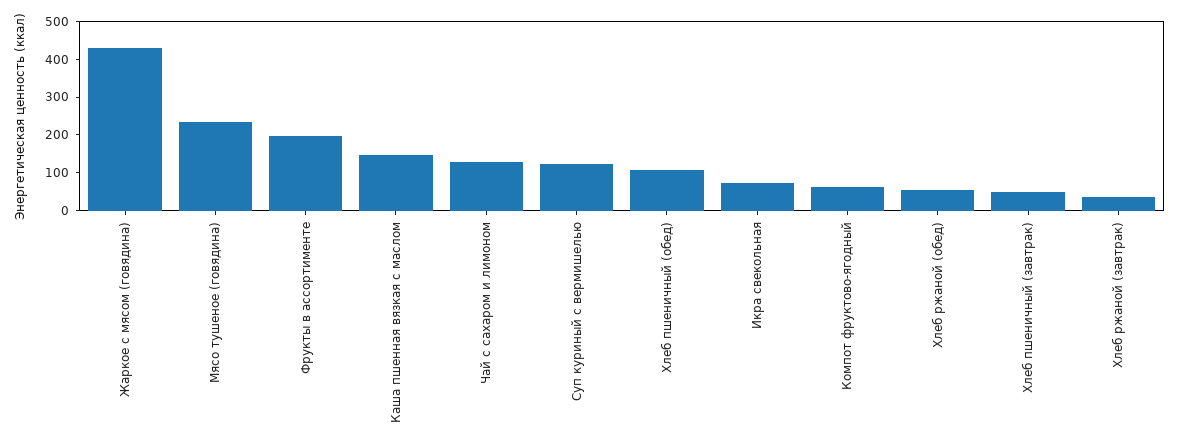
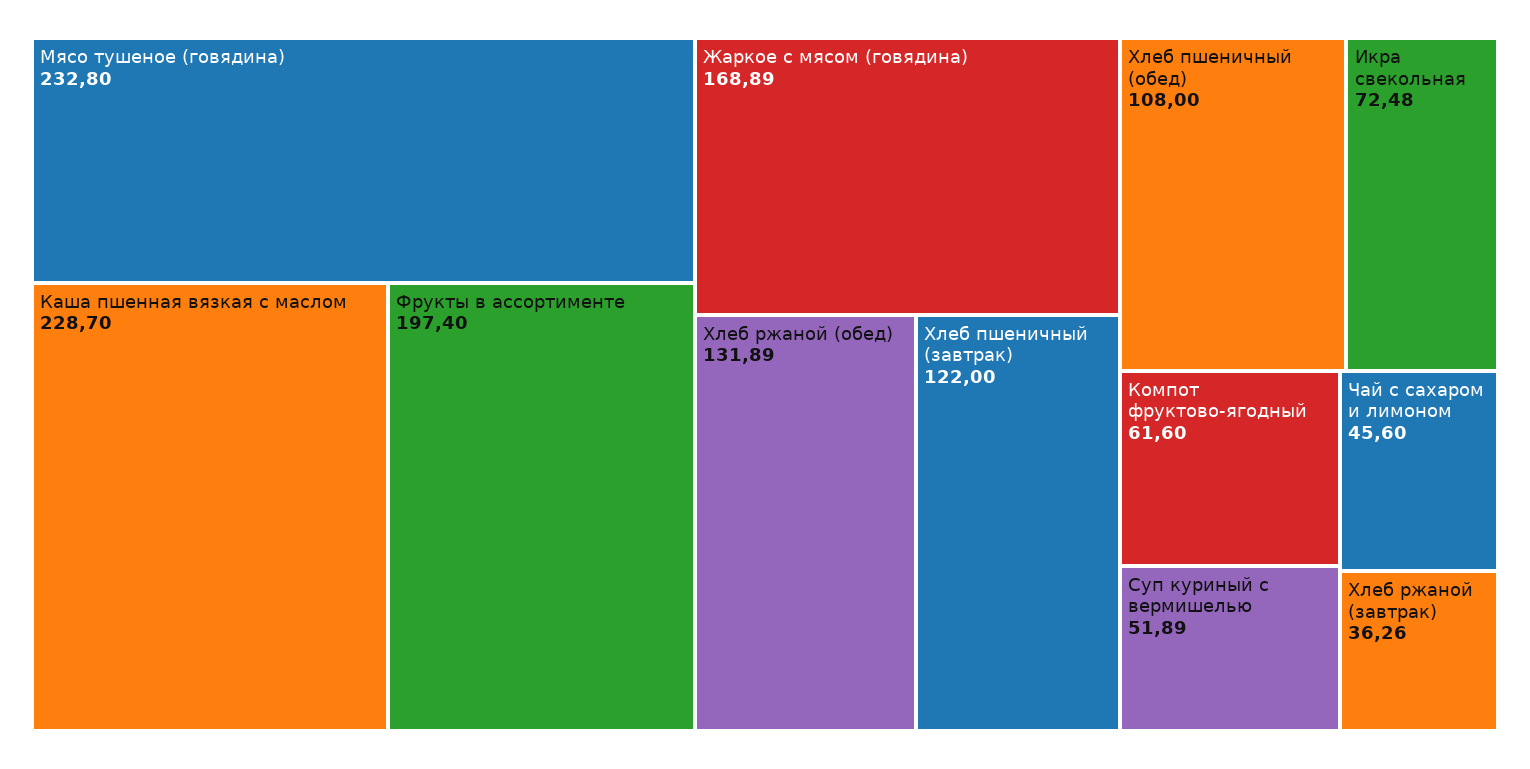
Жаркое с мясом (говядина): 425 -> 168.89
Каша пшенная вязкая с маслом: 150 -> 228.7
Чай с сахаром и лимоном: 125 -> 45.6
Суп куриный с вермишелью: 125 -> 51.89
Хлеб ржаной (обед): 50 -> 131.89
Хлеб пшеничный (завтрак): 50 -> 122

